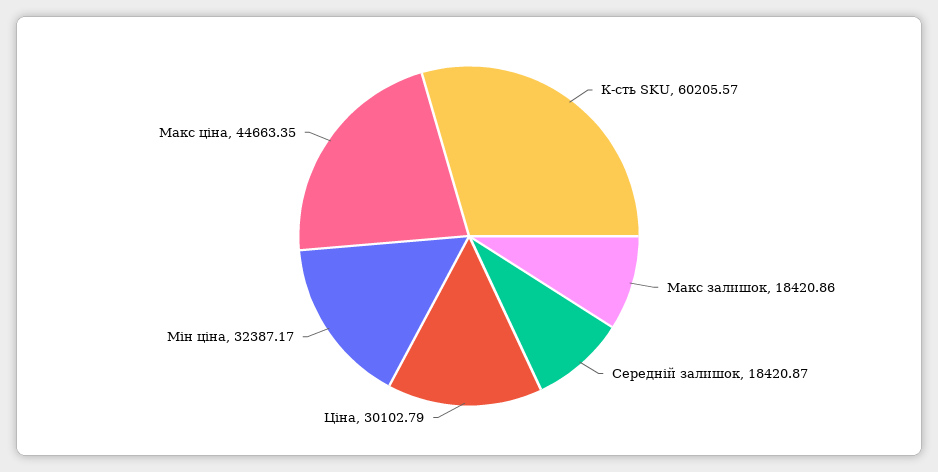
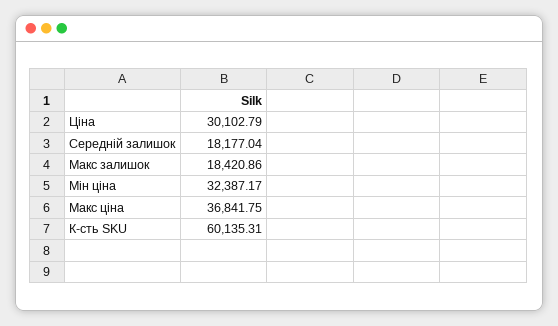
К-сть SKU: 60205.57 -> 60135.31
Середній залишок: 18420.87 -> 18177.04
Макс ціна: 44663.35 -> 36841.75

